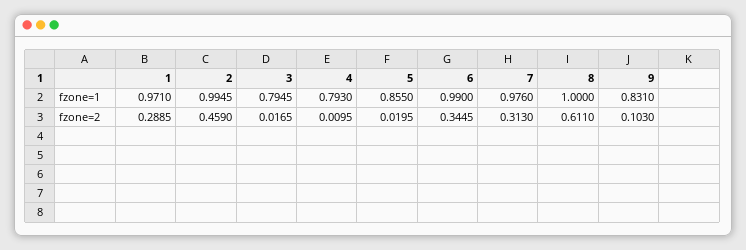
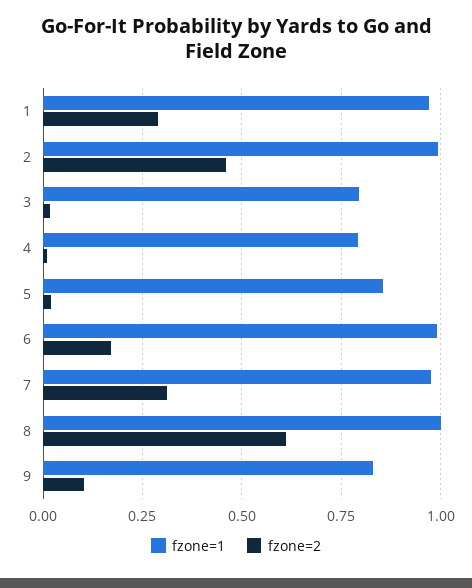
fzone=2, 6: 0.3445 -> 0.175

